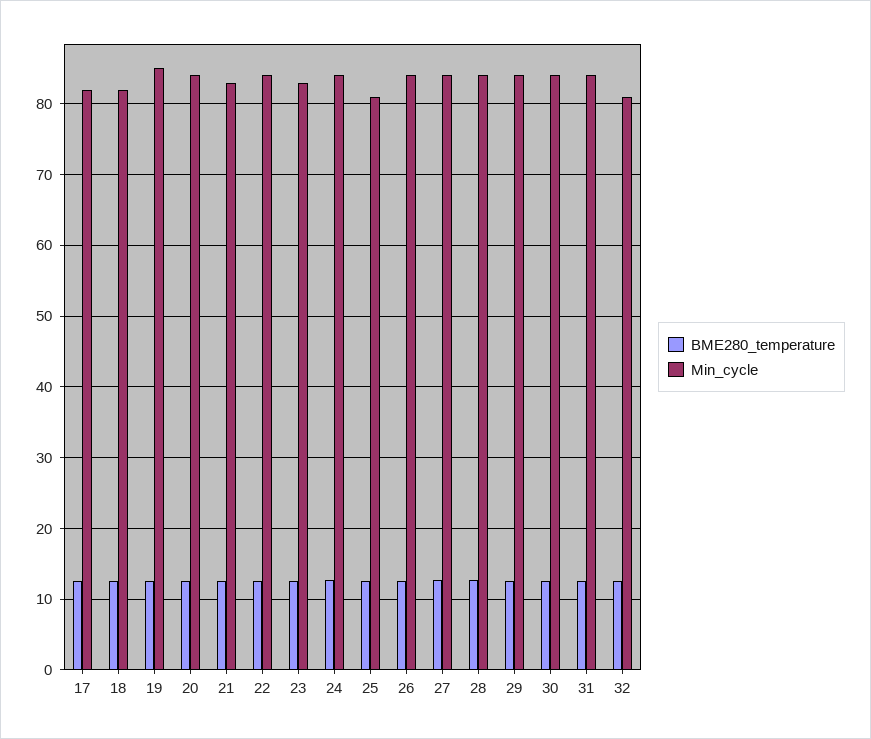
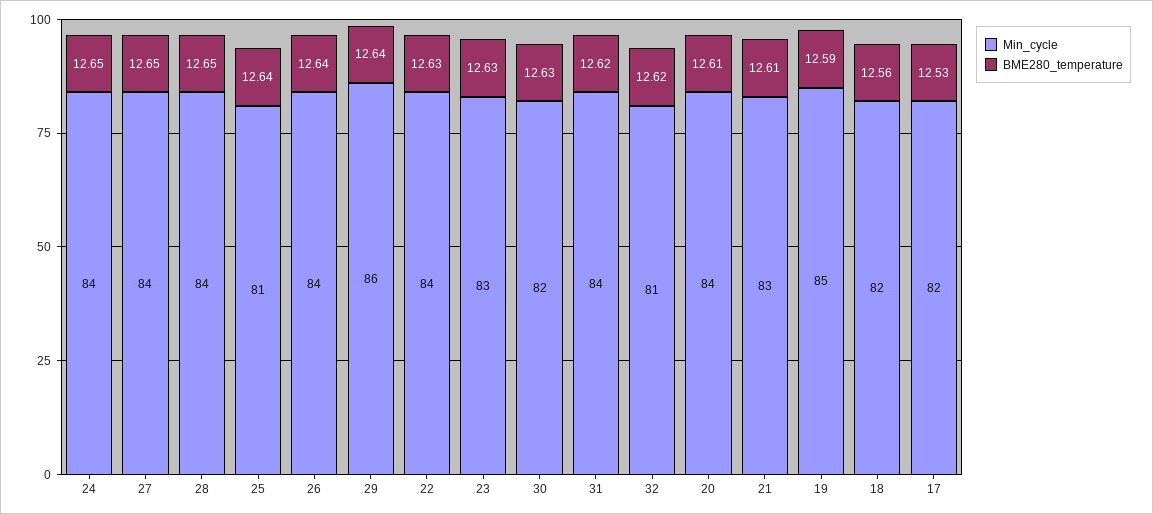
Min_cycle, 29: 84 -> 86
Min_cycle, 30: 84 -> 82

